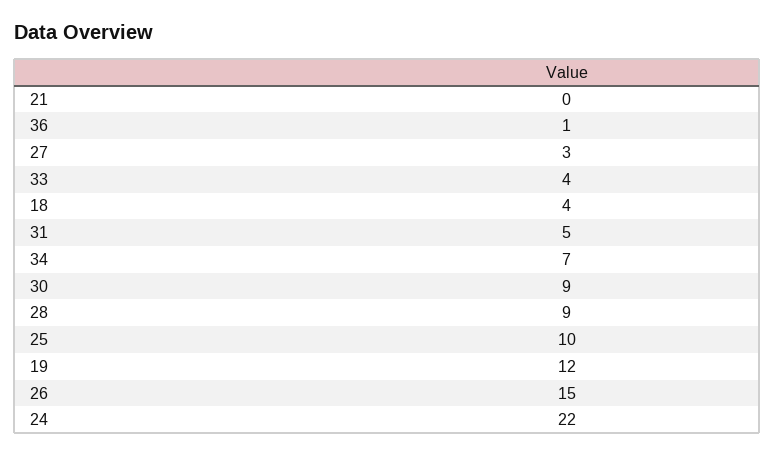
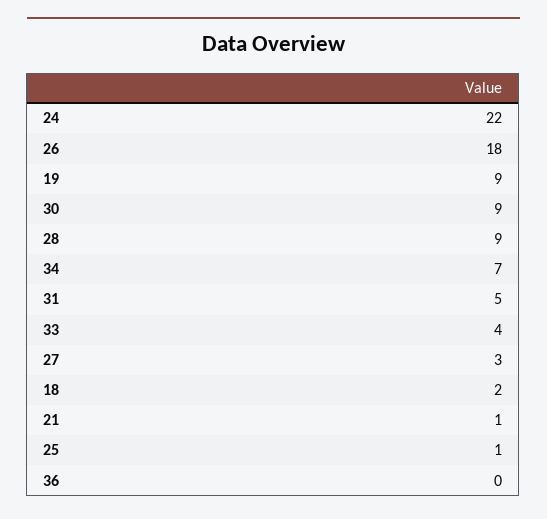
21: 0 -> 1
36: 1 -> 0
18: 4 -> 2
25: 10 -> 1
19: 12 -> 9
26: 15 -> 18

